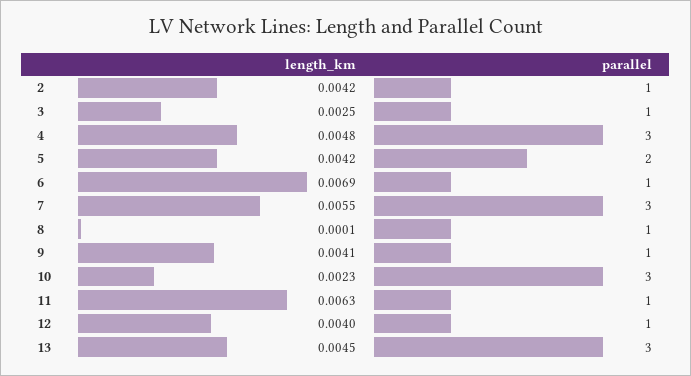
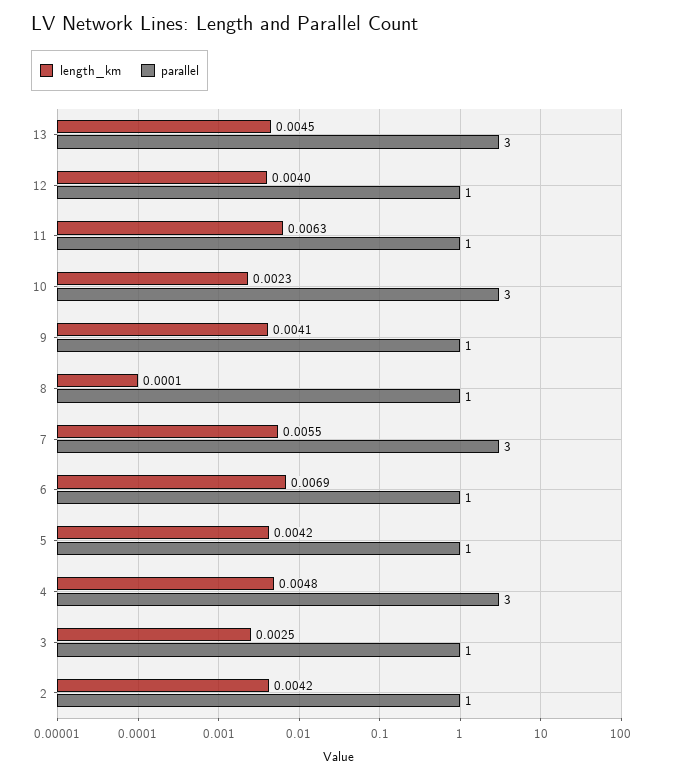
parallel, 5: 2 -> 1

